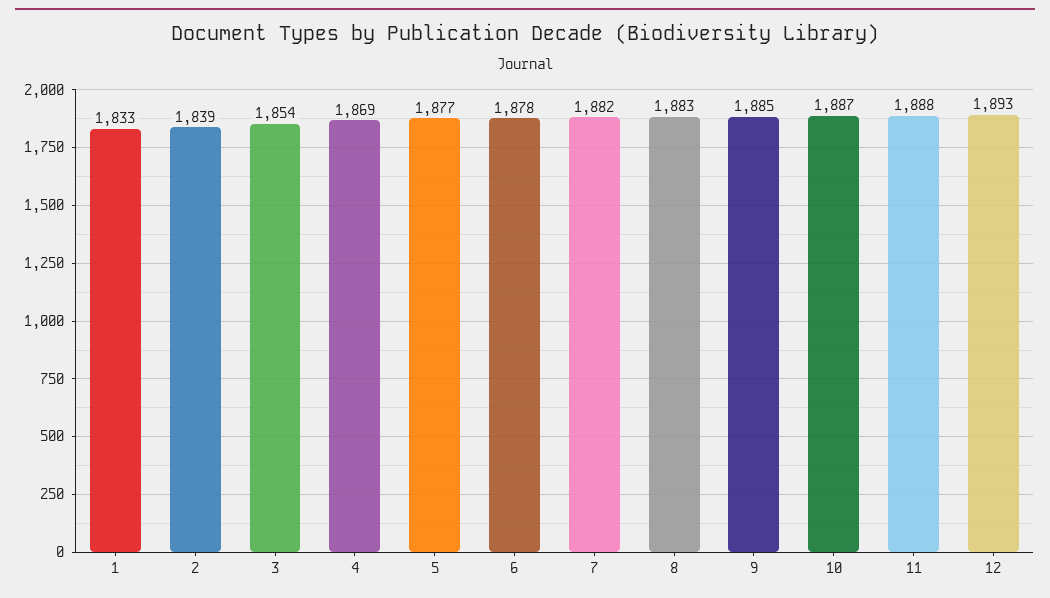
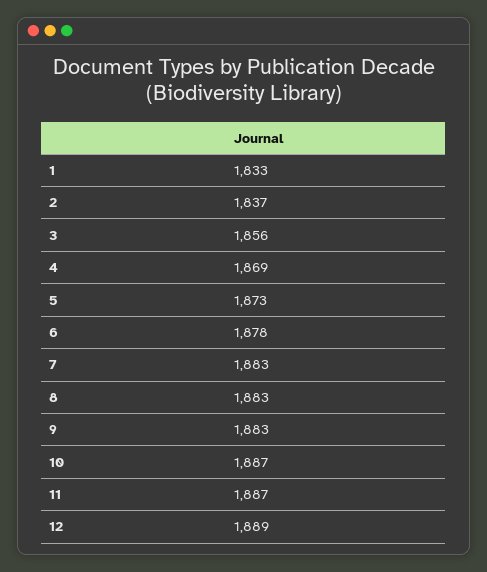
2: 1839 -> 1837
3: 1854 -> 1856
5: 1877 -> 1873
7: 1882 -> 1883
9: 1885 -> 1883
11: 1888 -> 1887
12: 1893 -> 1889

